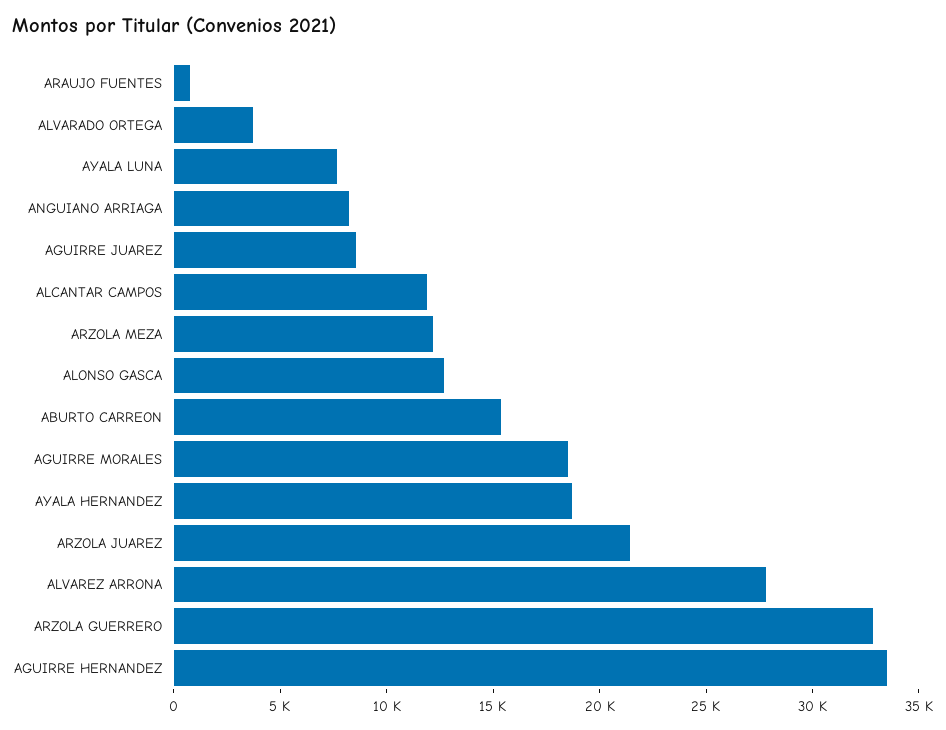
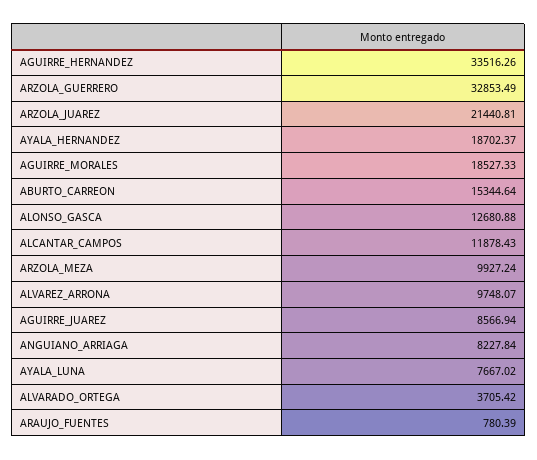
ARZOLA MEZA: 12000 -> 9927.24
ALVAREZ ARRONA: 28000 -> 9748.07

